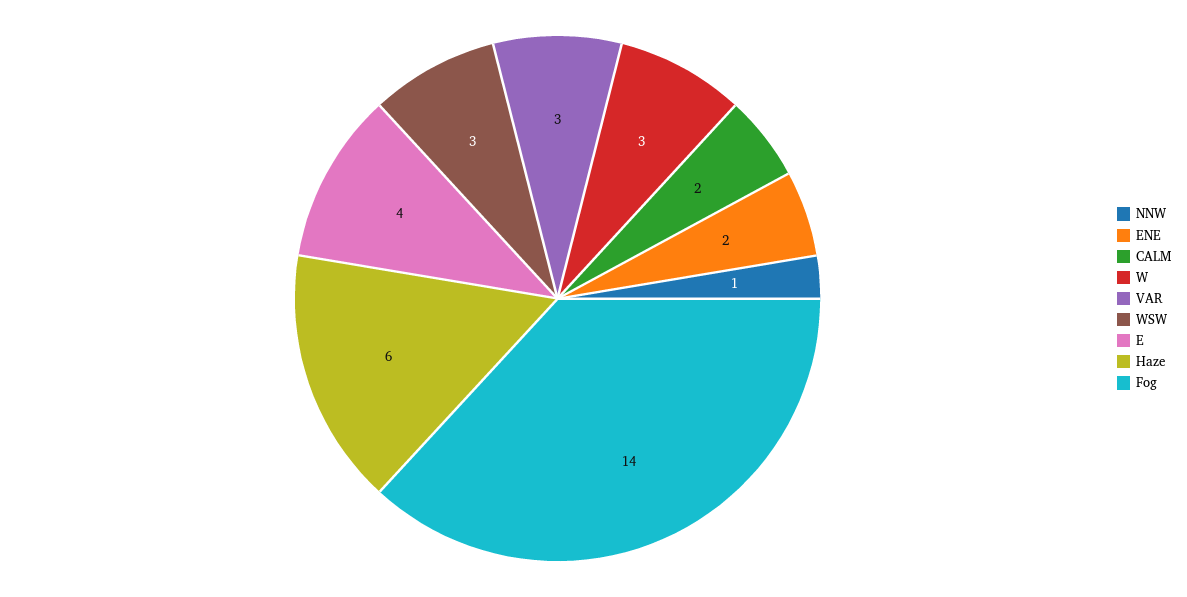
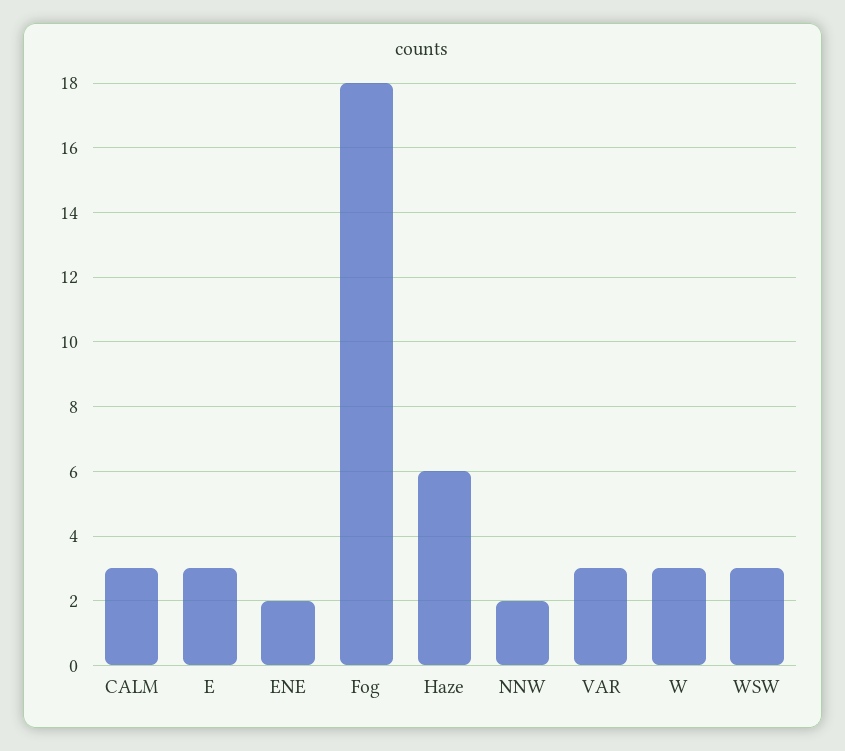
NNW: 1 -> 2
CALM: 2 -> 3
E: 4 -> 3
Fog: 14 -> 18

